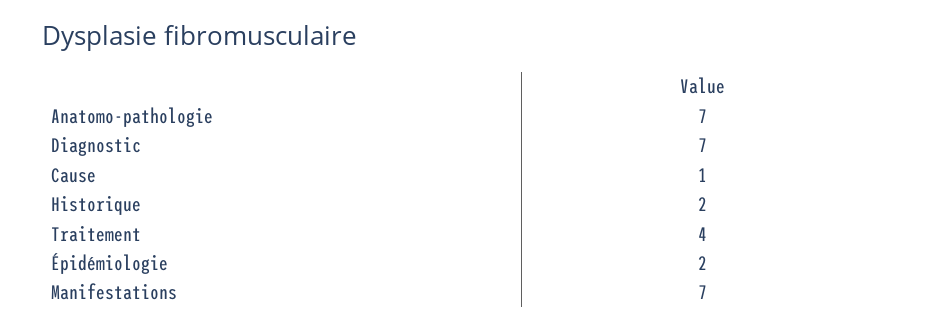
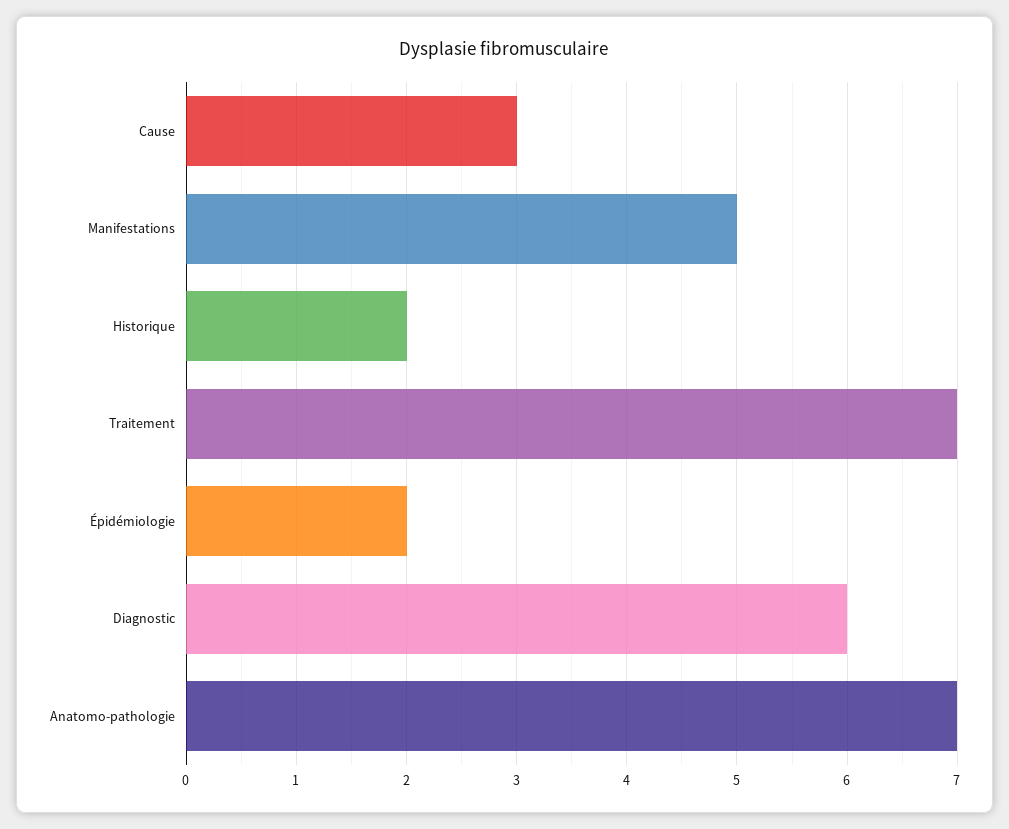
Diagnostic: 7 -> 6
Cause: 1 -> 3
Traitement: 4 -> 7
Manifestations: 7 -> 5

